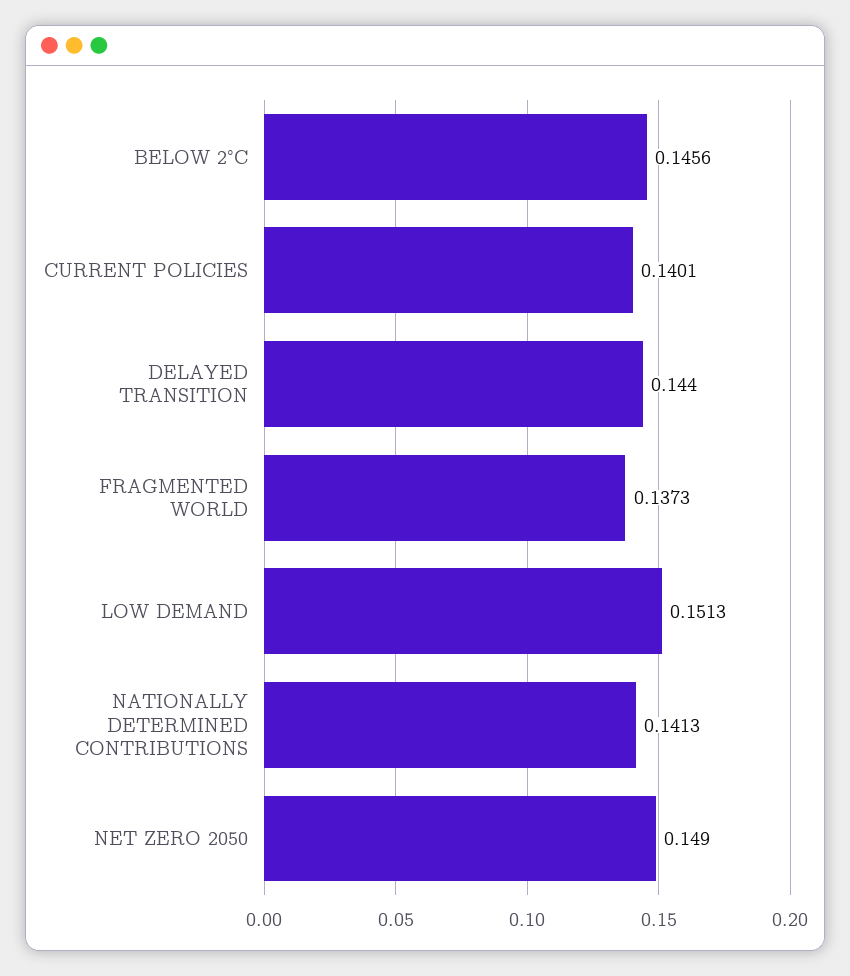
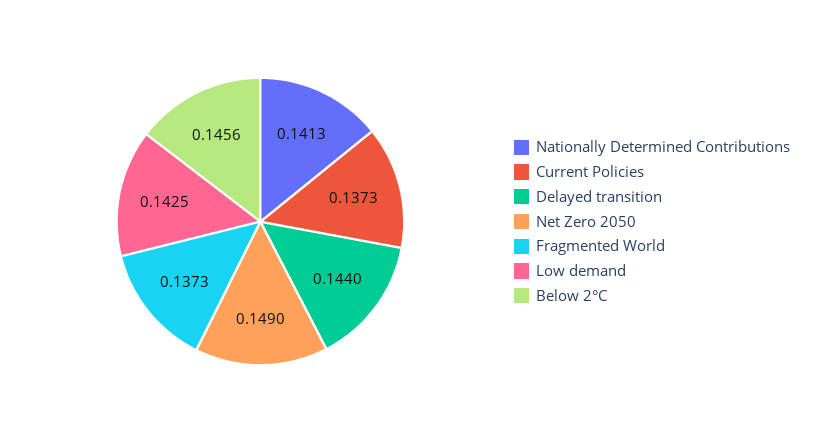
CURRENT POLICIES: 0.1401 -> 0.1373
LOW DEMAND: 0.1513 -> 0.1425

